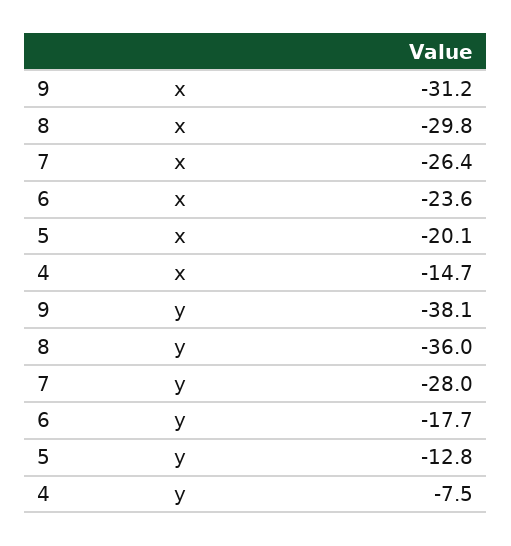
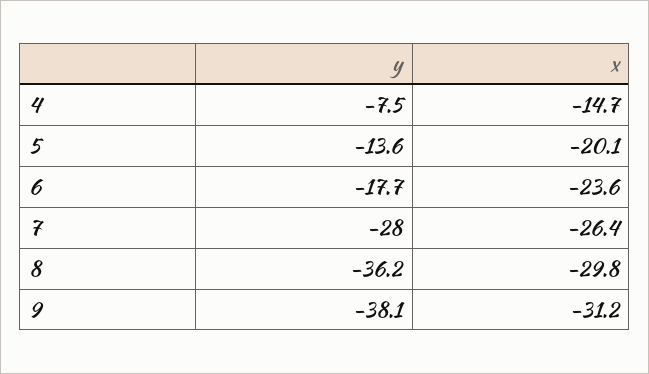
8, y: -36 -> -36.2
5, y: -12.8 -> -13.6

